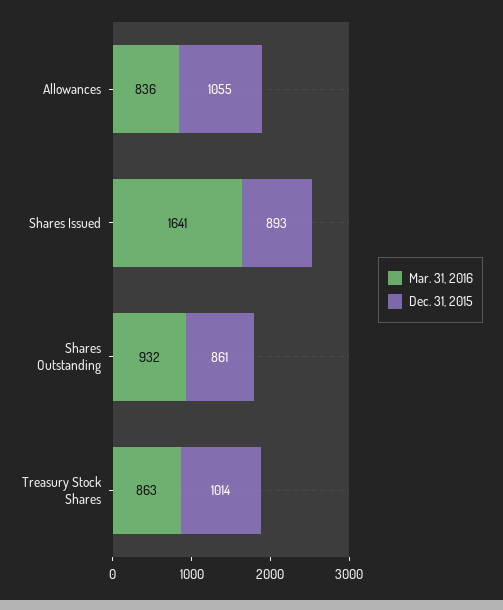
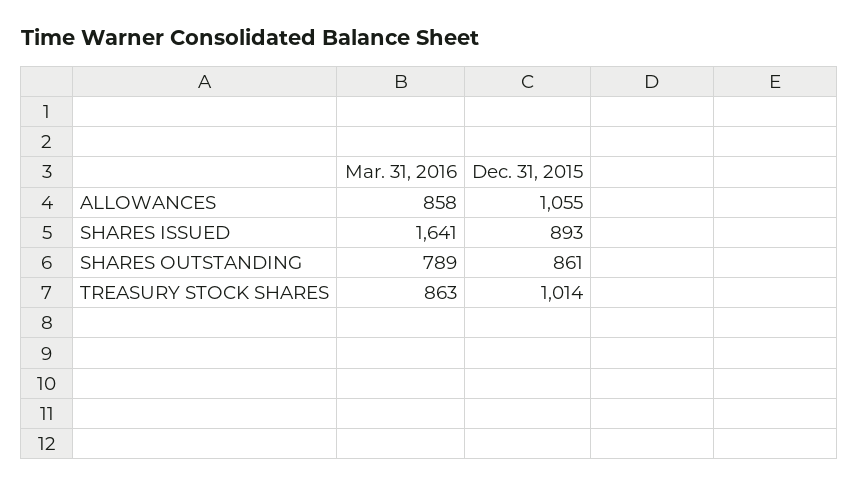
Mar. 31, 2016, Allowances: 836 -> 858
Mar. 31, 2016, Shares Outstanding: 932 -> 789

